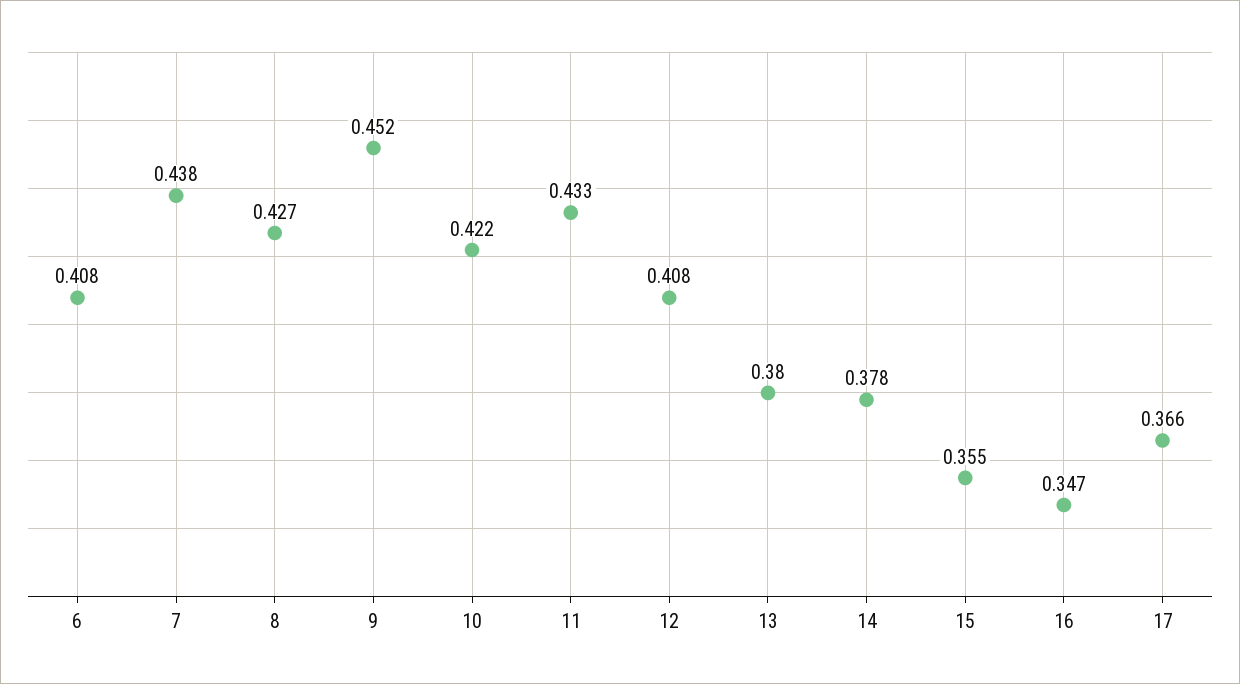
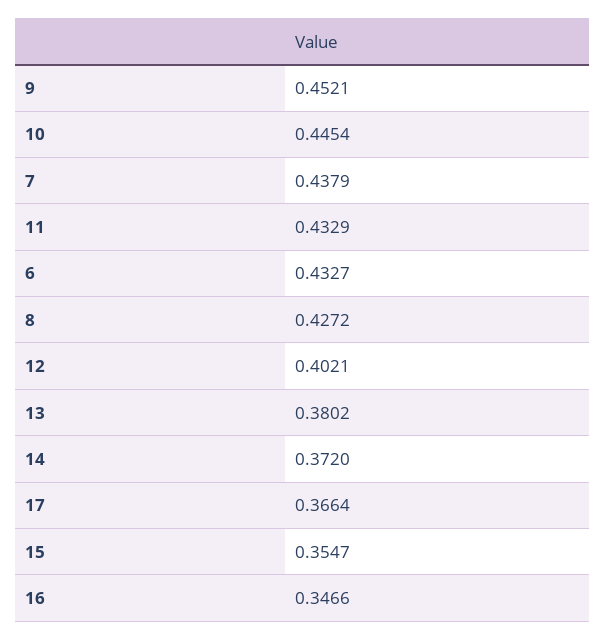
6: 0.408 -> 0.4327
10: 0.422 -> 0.4454
12: 0.408 -> 0.4021
14: 0.378 -> 0.372

